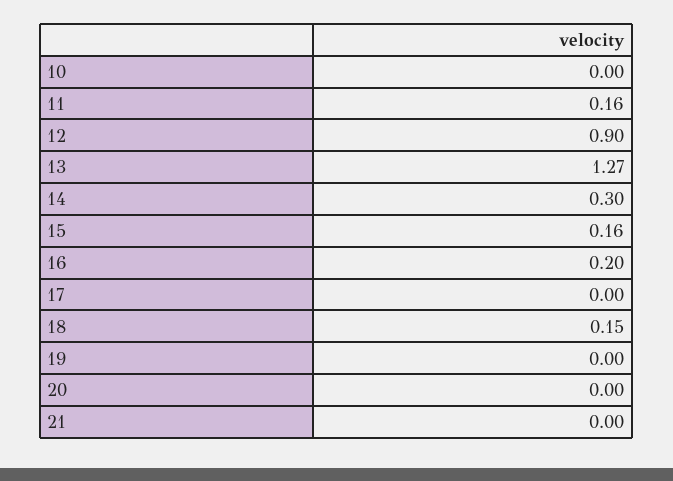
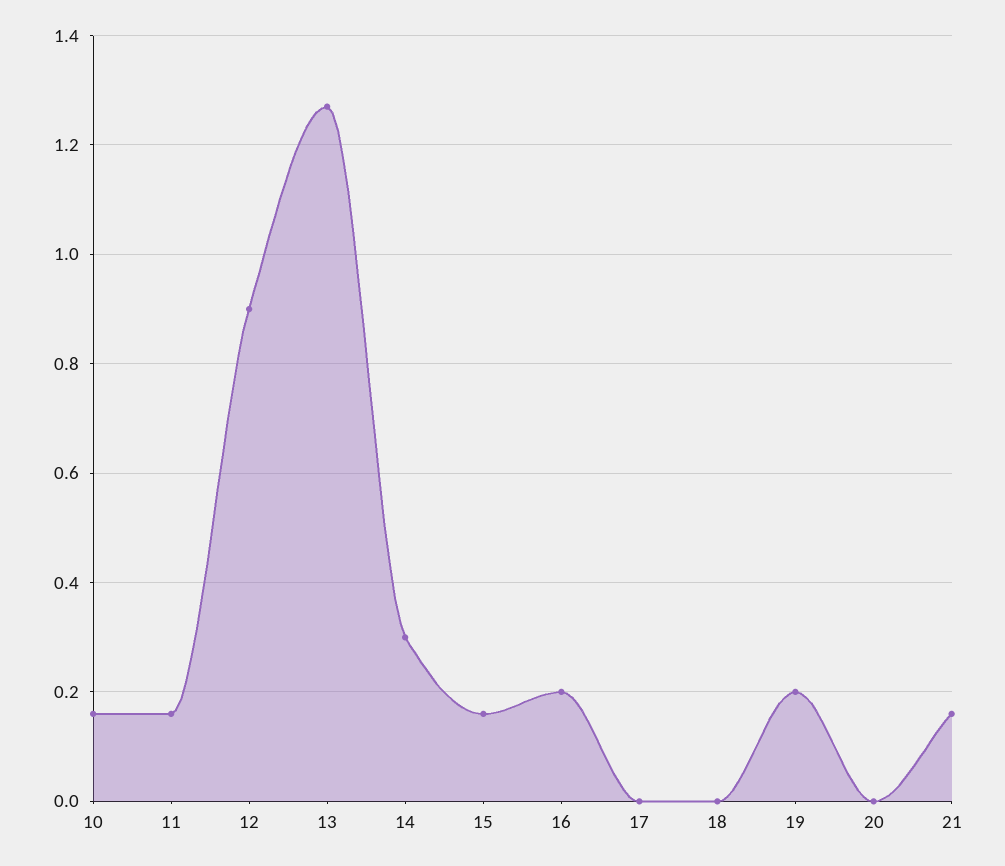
10: 0 -> 0.15
18: 0.15 -> 0
19: 0 -> 0.2
21: 0 -> 0.15

